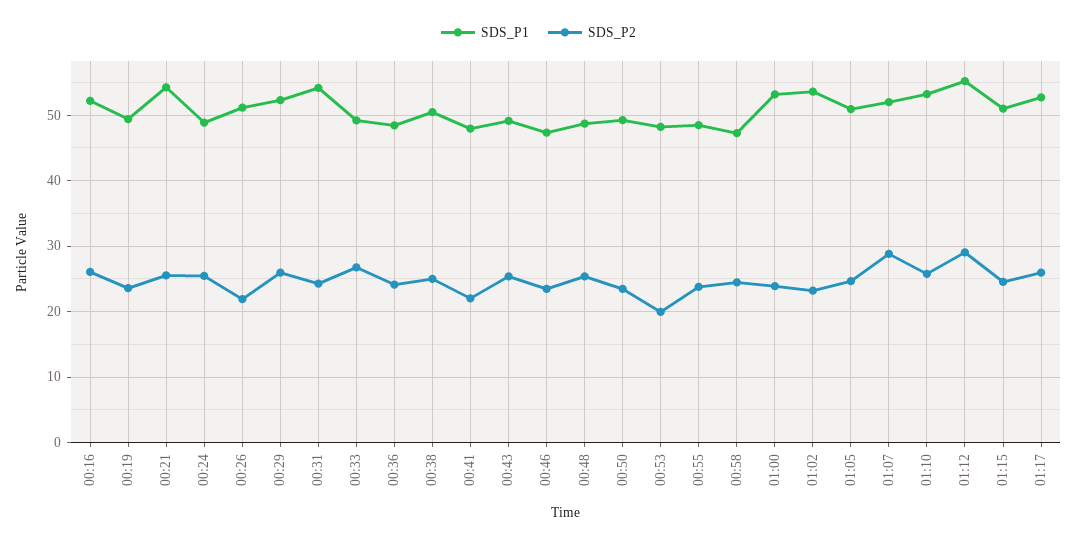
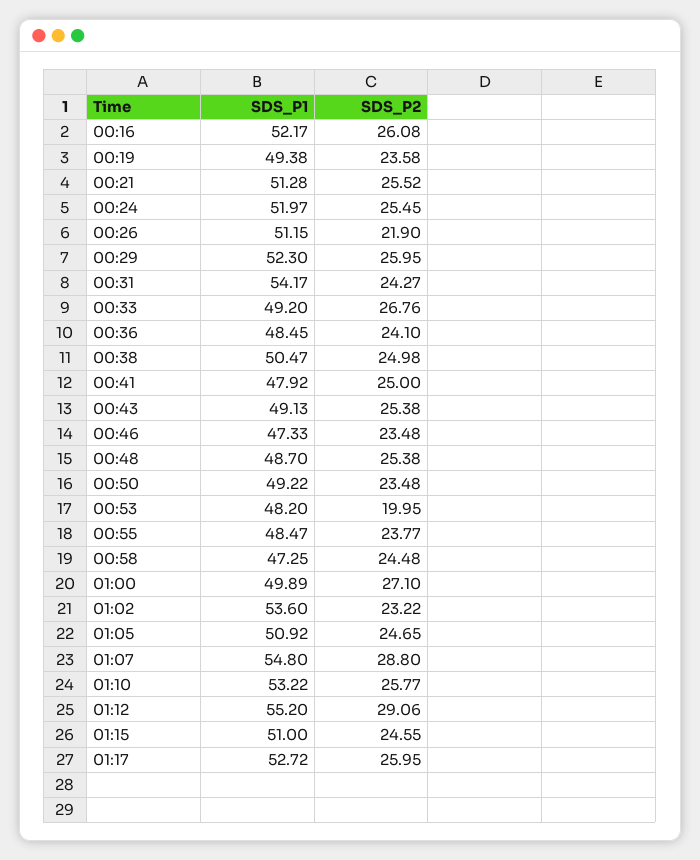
SDS_P1, 00:21: 54 -> 51.28
SDS_P1, 00:24: 49 -> 51.97
SDS_P2, 00:41: 22 -> 25
SDS_P1, 01:00: 53 -> 49.89
SDS_P2, 01:00: 24 -> 27.1
SDS_P1, 01:07: 52 -> 54.8

